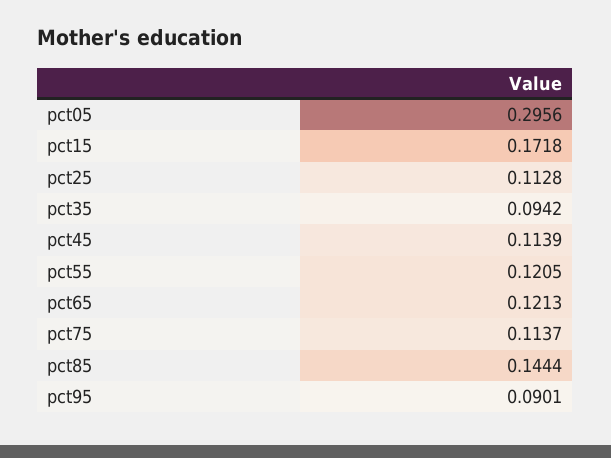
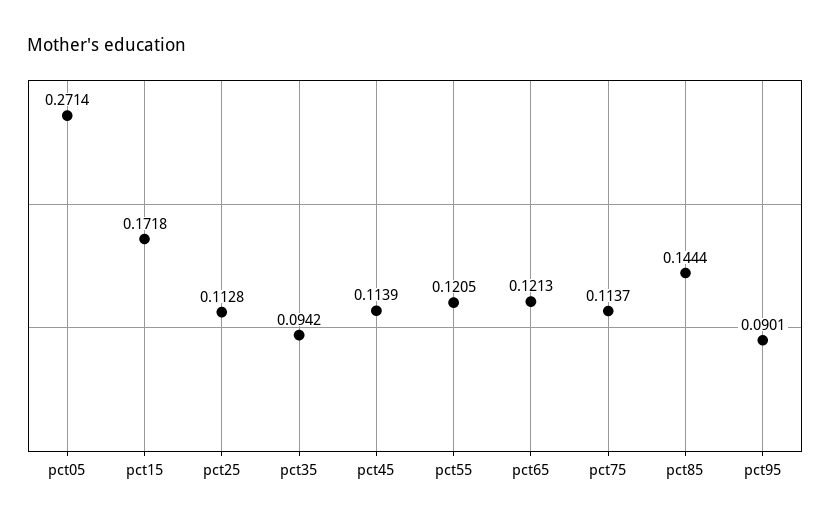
pct05: 0.2956 -> 0.2714

